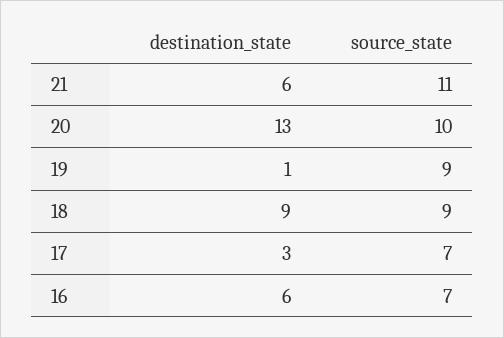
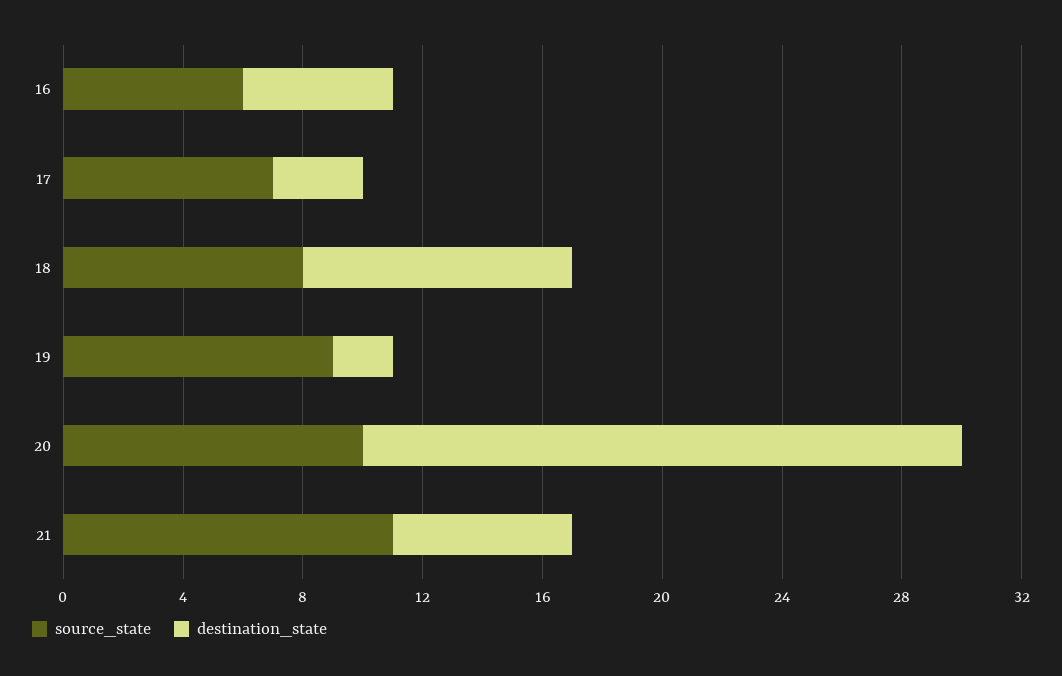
destination_state, 20: 13 -> 20
destination_state, 19: 1 -> 2
source_state, 18: 9 -> 8
destination_state, 16: 6 -> 5
source_state, 16: 7 -> 6

